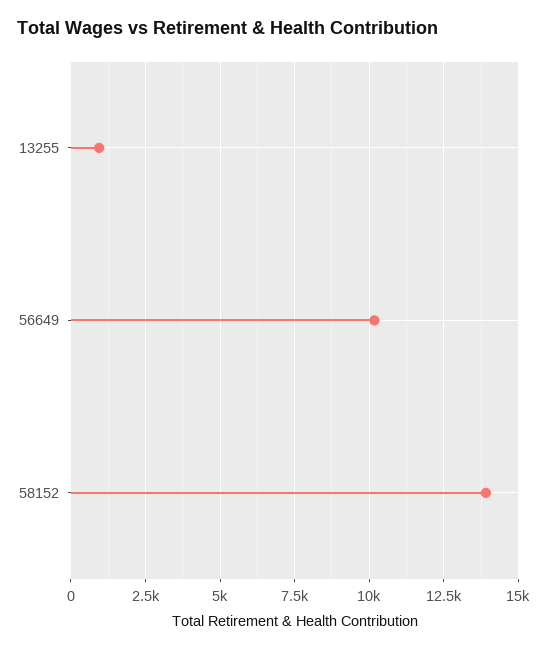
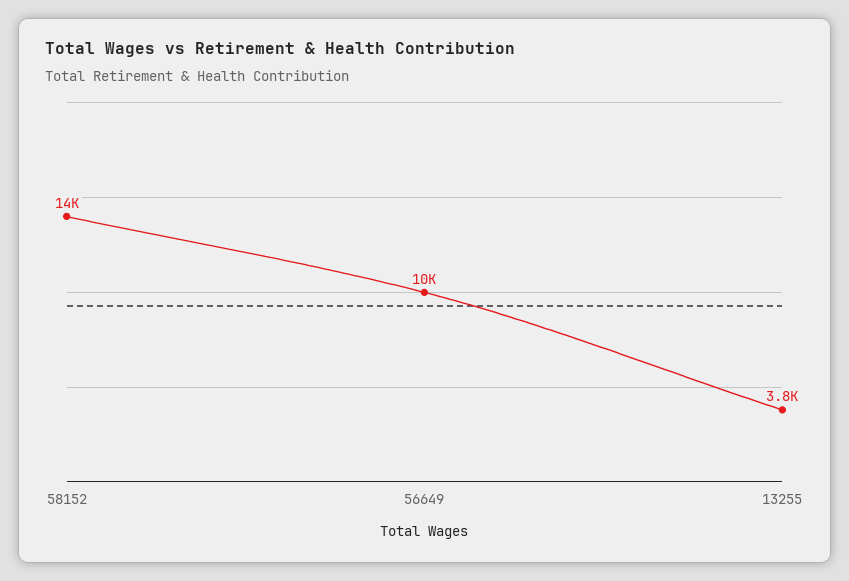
13255: 1000 -> 3800

